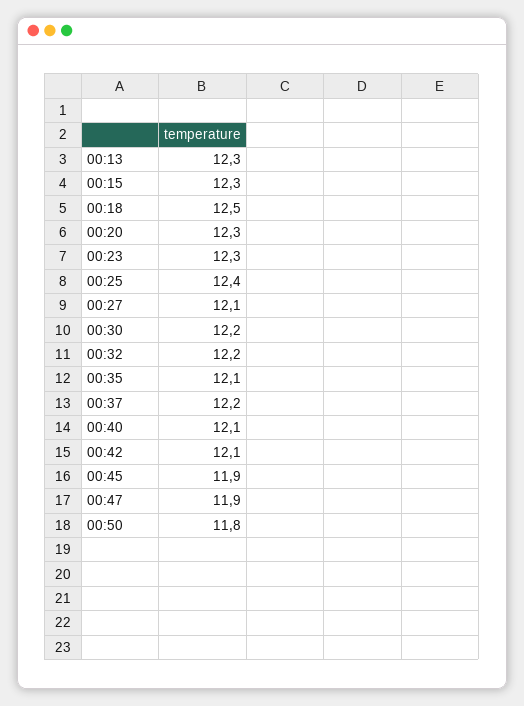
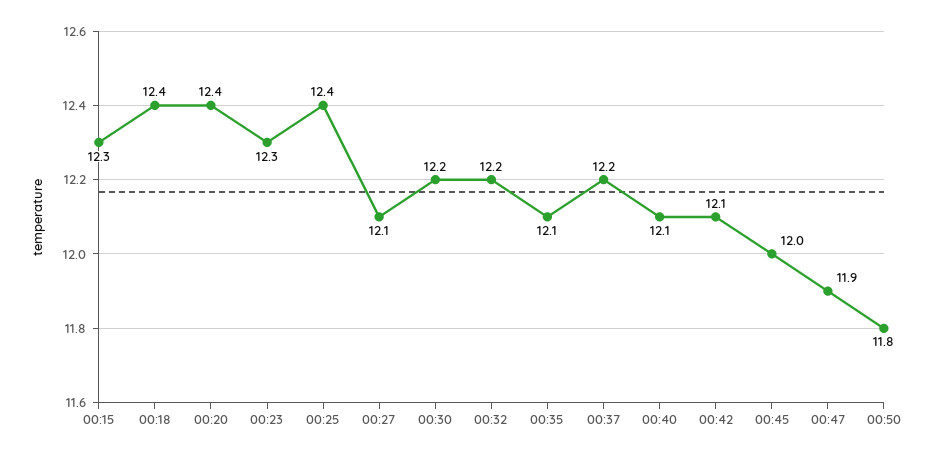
00:13: 12.3 -> none
00:18: 12.5 -> 12.4
00:20: 12.3 -> 12.4
00:45: 11.9 -> 12

